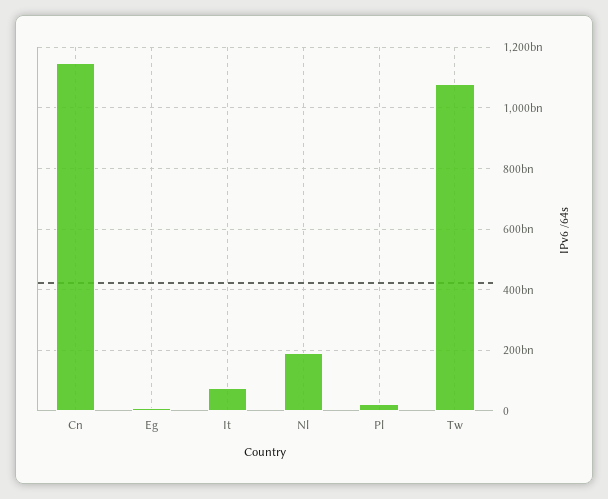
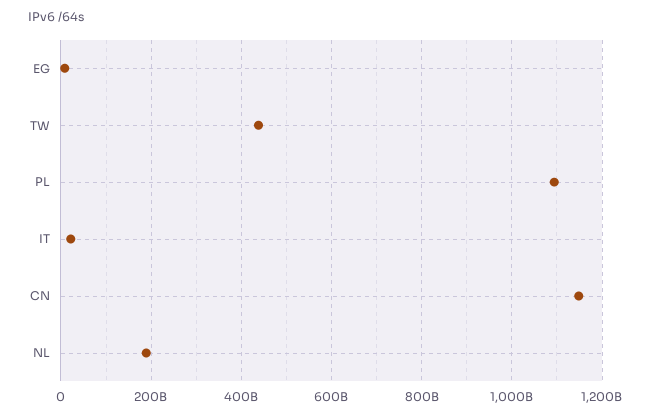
It: 80000000000 -> 20000000000
Pl: 20000000000 -> 1100000000000
Tw: 1080000000000 -> 440000000000

